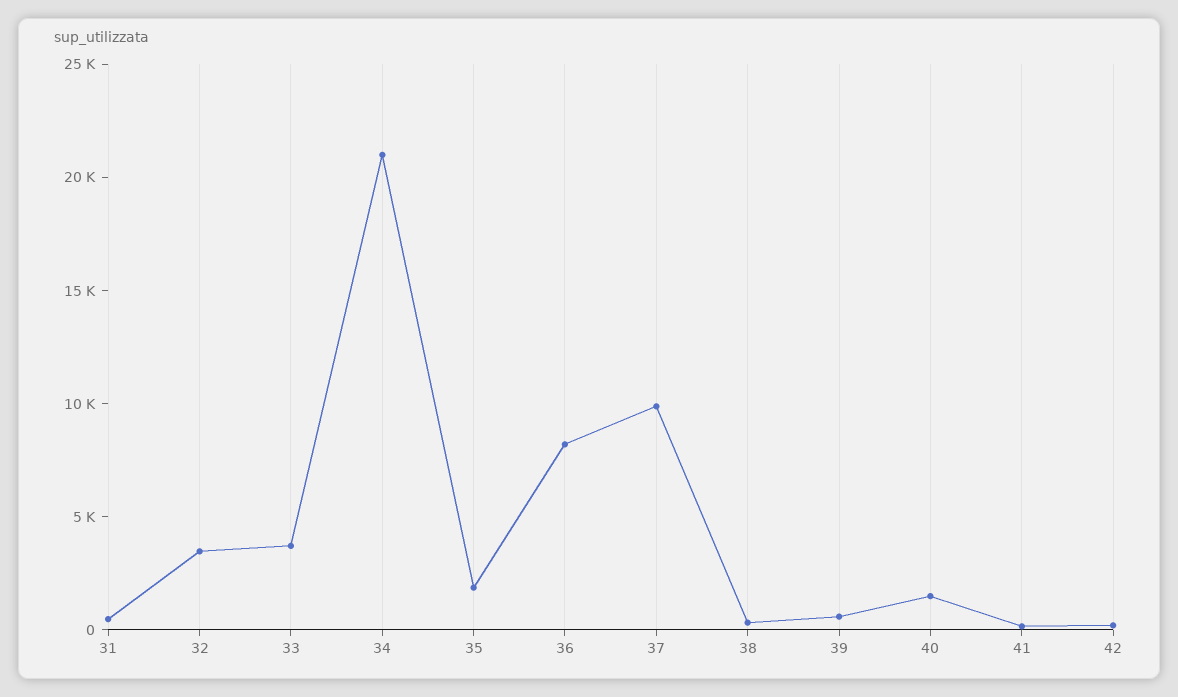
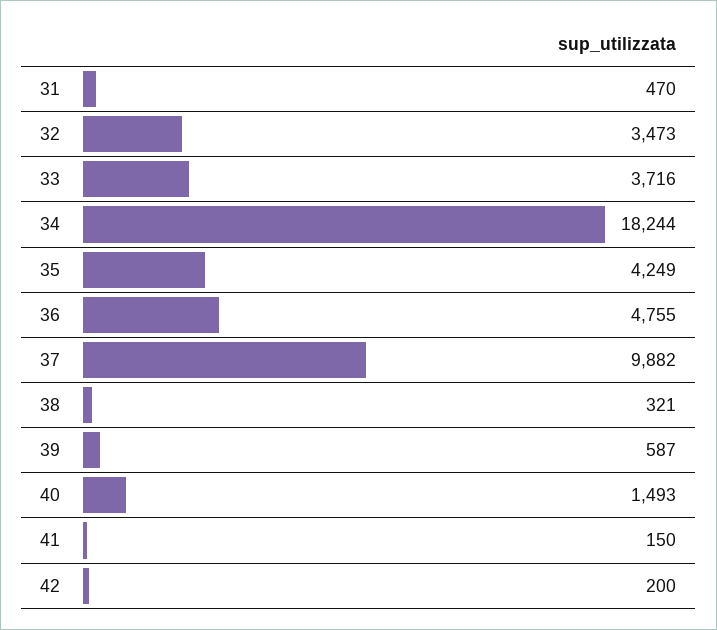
34: 21000 -> 18244
35: 2000 -> 4249
36: 8000 -> 4755

